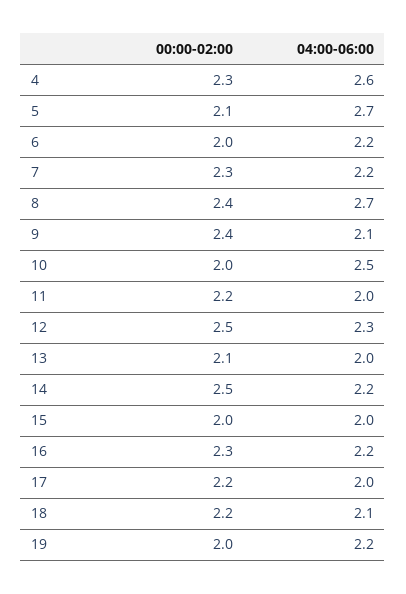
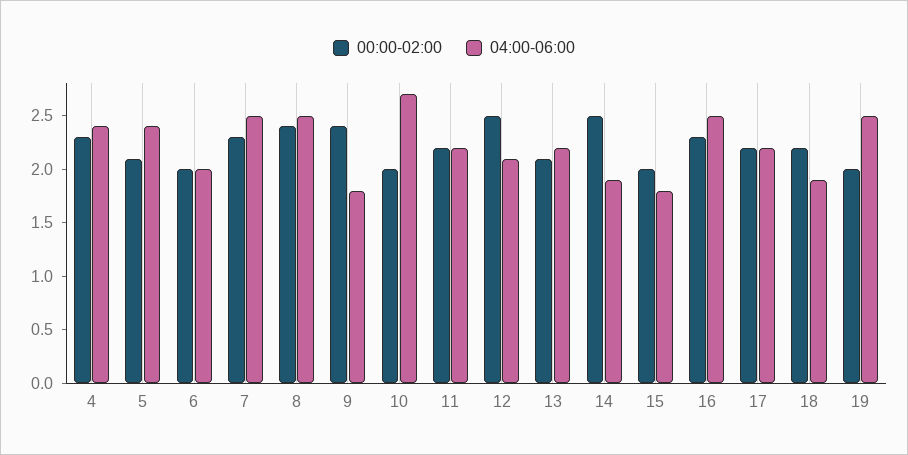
04:00-06:00, 4: 2.6 -> 2.4
04:00-06:00, 5: 2.7 -> 2.4
04:00-06:00, 6: 2.2 -> 2
04:00-06:00, 7: 2.2 -> 2.5
04:00-06:00, 8: 2.7 -> 2.5
04:00-06:00, 9: 2.1 -> 1.8
04:00-06:00, 10: 2.5 -> 2.7
04:00-06:00, 11: 2 -> 2.2
04:00-06:00, 12: 2.3 -> 2.1
04:00-06:00, 13: 2 -> 2.2
04:00-06:00, 14: 2.2 -> 1.9
04:00-06:00, 15: 2 -> 1.8
04:00-06:00, 16: 2.2 -> 2.5
04:00-06:00, 17: 2 -> 2.2
04:00-06:00, 18: 2.1 -> 1.9
04:00-06:00, 19: 2.2 -> 2.5

